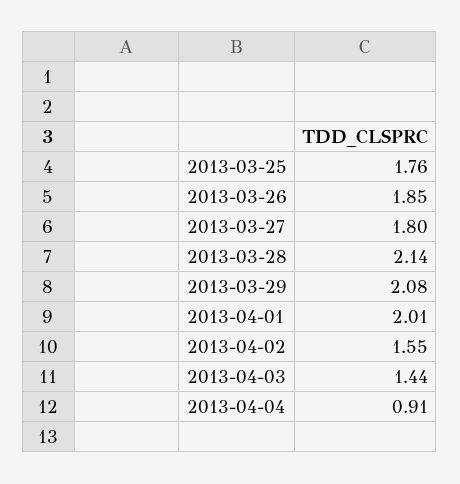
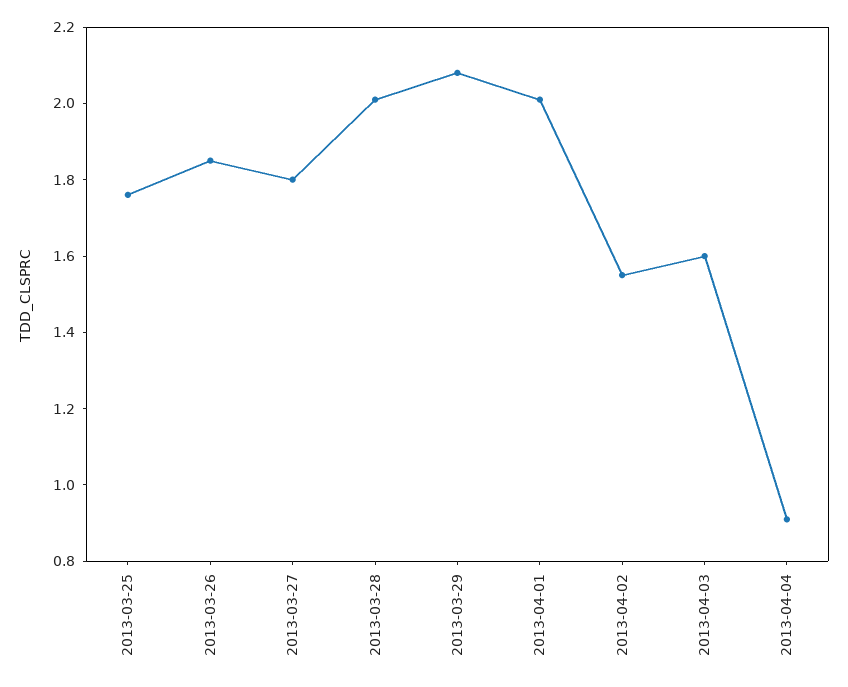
2013-03-28: 2.14 -> 2
2013-04-03: 1.44 -> 1.6

